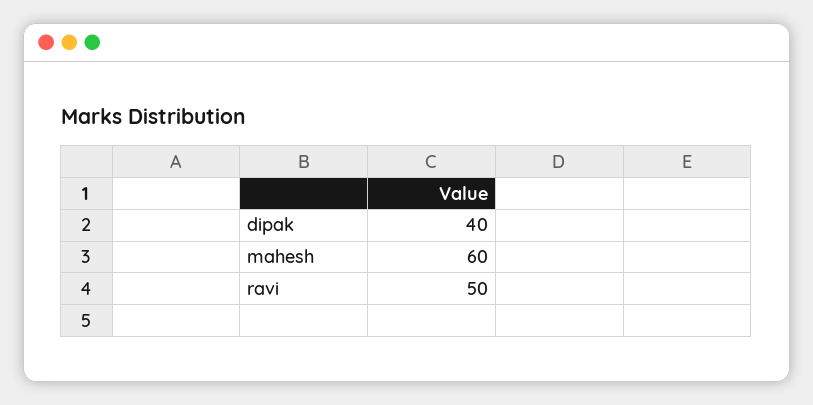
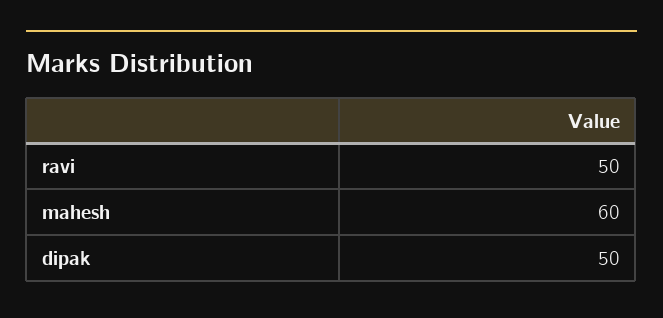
dipak: 40 -> 50

